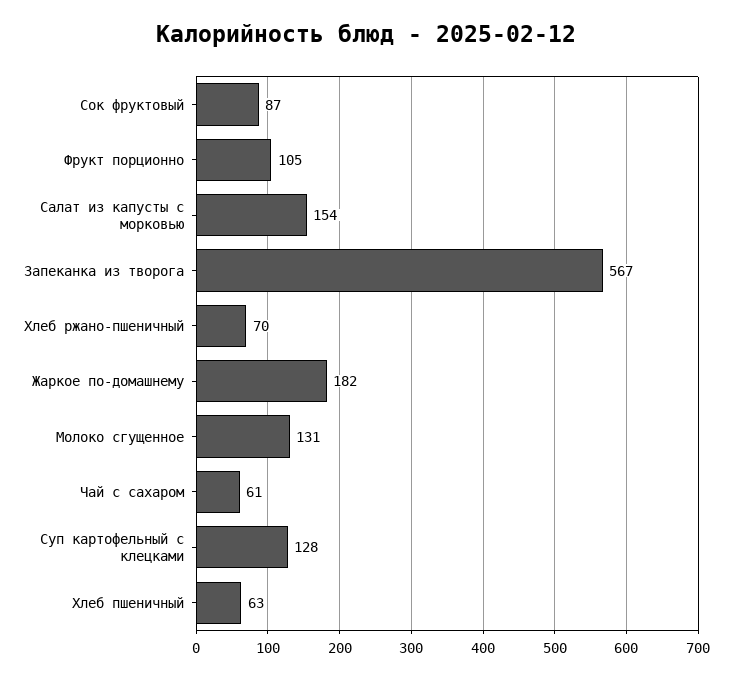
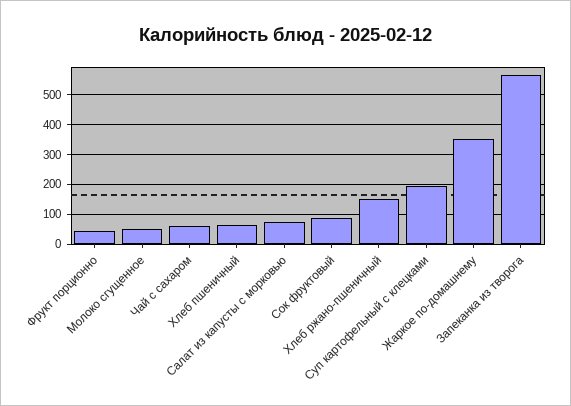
Фрукт порционно: 105 -> 50
Салат из капусты с морковью: 154 -> 75
Хлеб ржано-пшеничный: 70 -> 150
Жаркое по-домашнему: 182 -> 350
Молоко сгущенное: 131 -> 50
Суп картофельный с клецками: 128 -> 200

